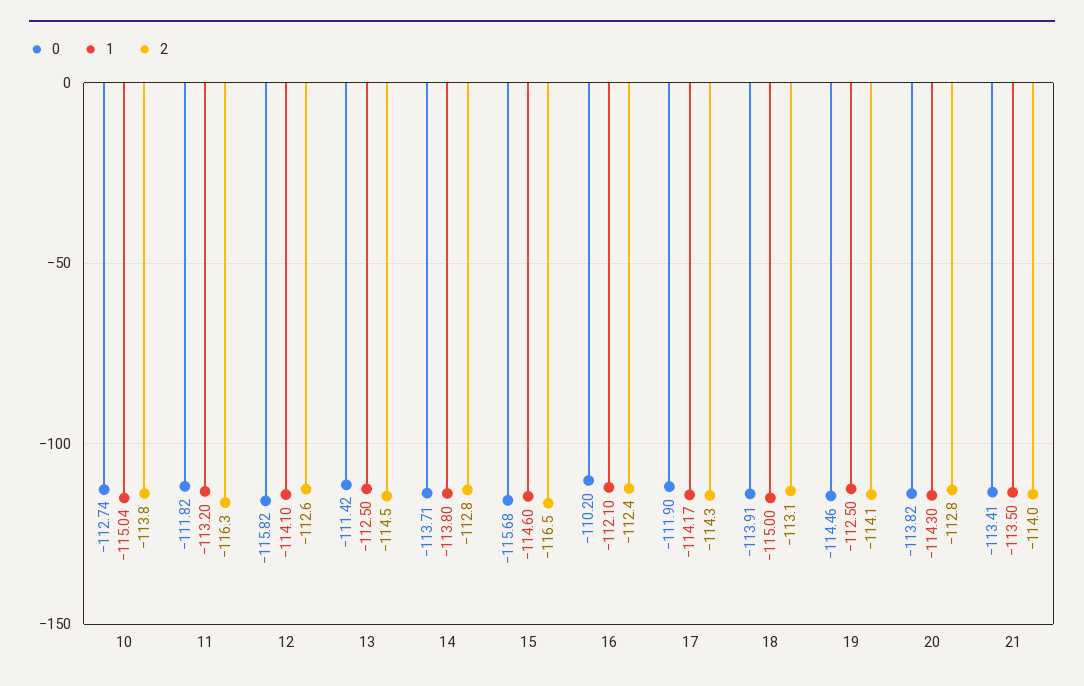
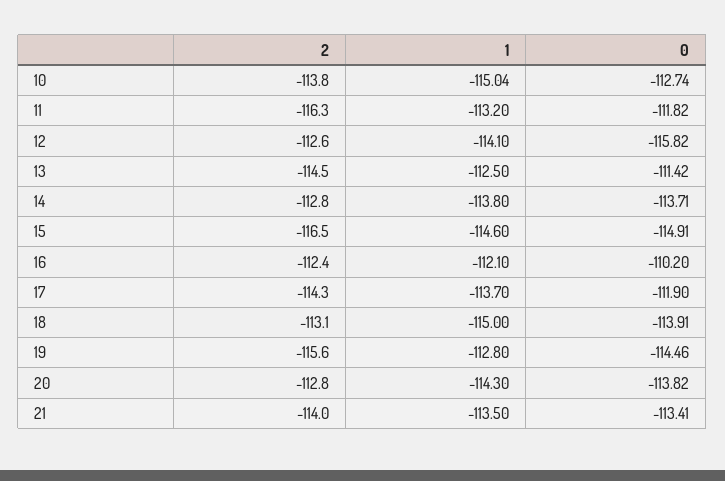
0, 15: -115.68 -> -114.91
1, 17: -114.17 -> -113.7
1, 19: -112.5 -> -112.8
2, 19: -114.1 -> -115.6

